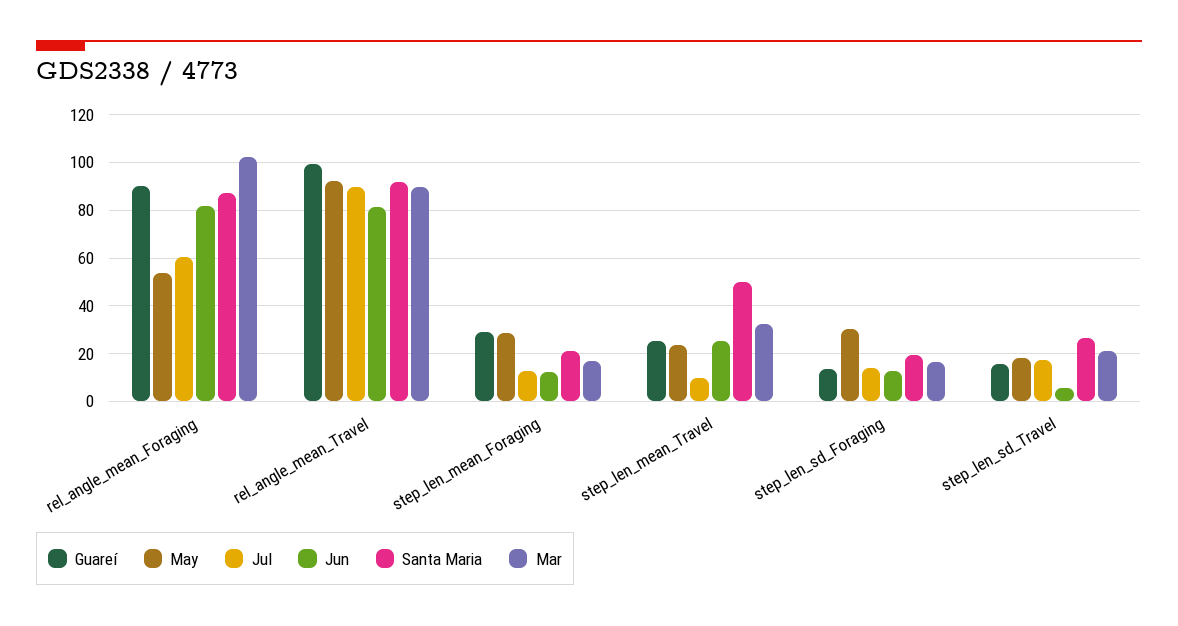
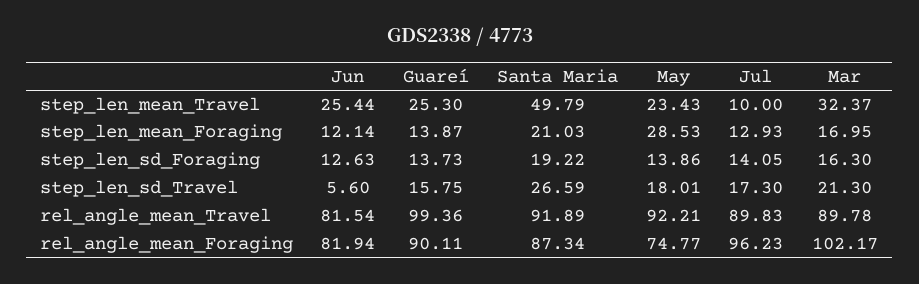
May, rel_angle_mean_Foraging: 55 -> 74.77
Jul, rel_angle_mean_Foraging: 60 -> 96.23
Guareí, step_len_mean_Foraging: 30 -> 13.87
May, step_len_sd_Foraging: 30 -> 13.86

